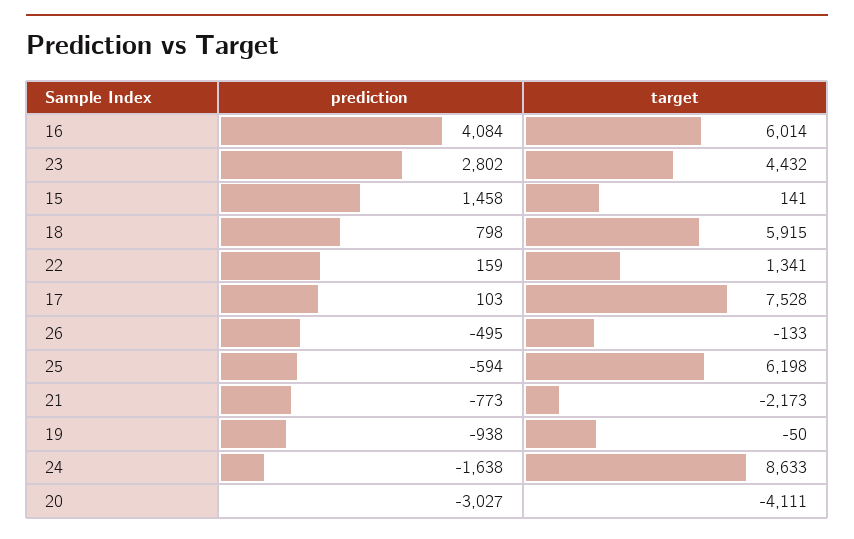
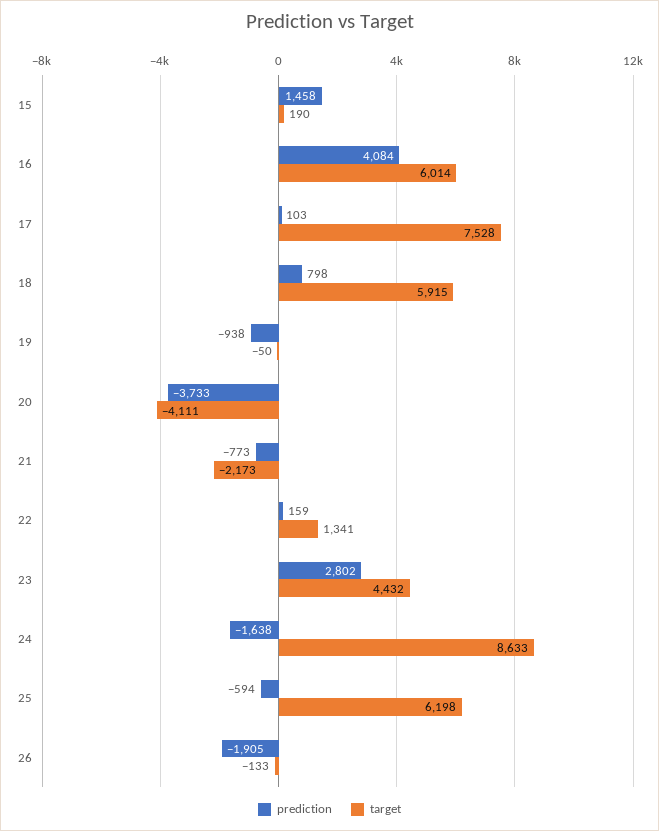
target, 15: 141 -> 190
prediction, 26: -495 -> -1905
prediction, 20: -3027 -> -3733

